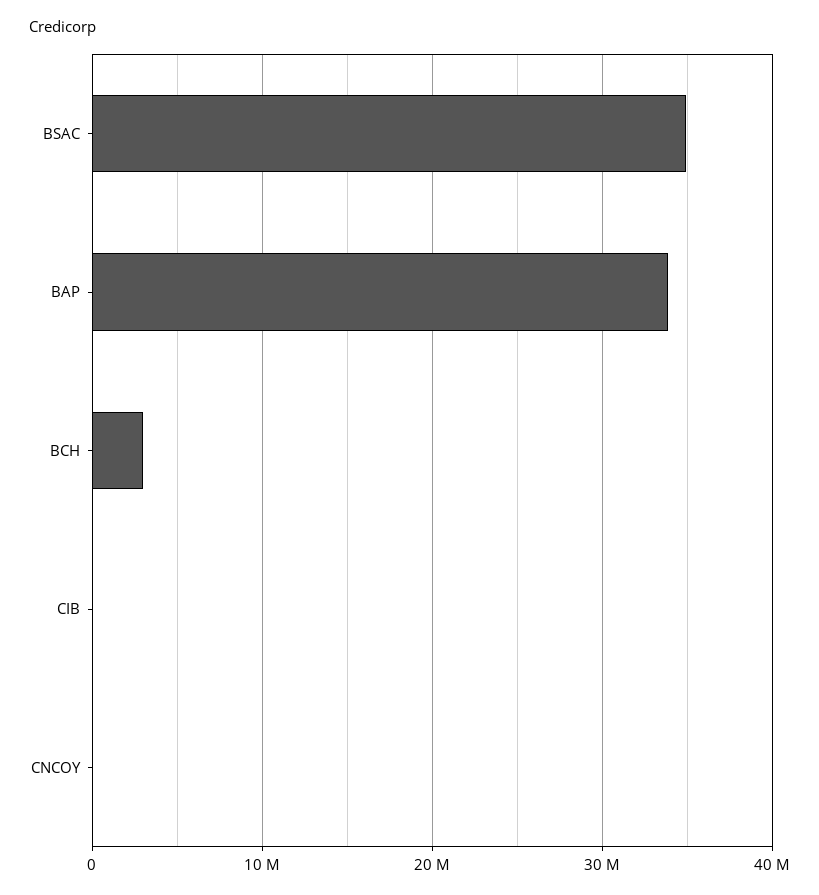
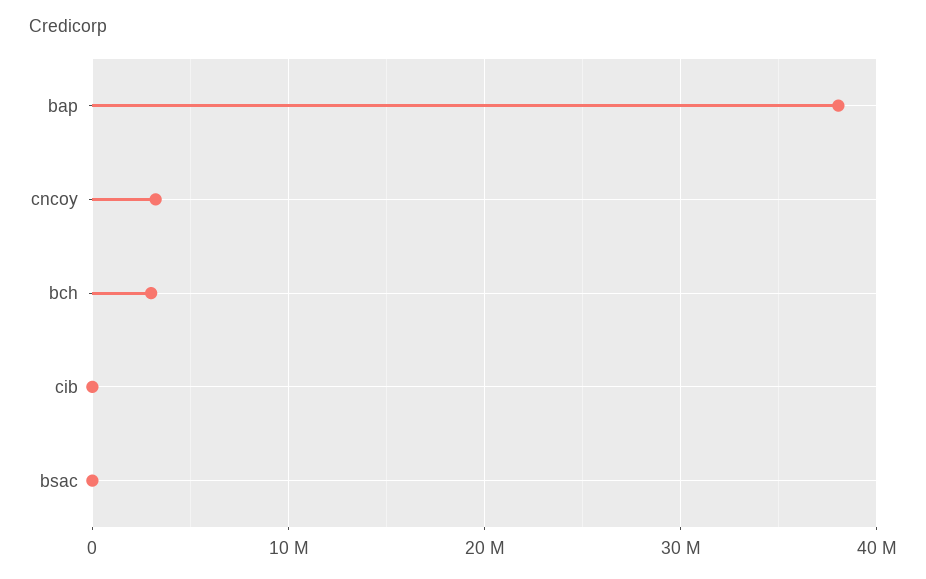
BSAC: 35000000 -> 0
BAP: 34000000 -> 38000000
CNCOY: 0 -> 3000000

